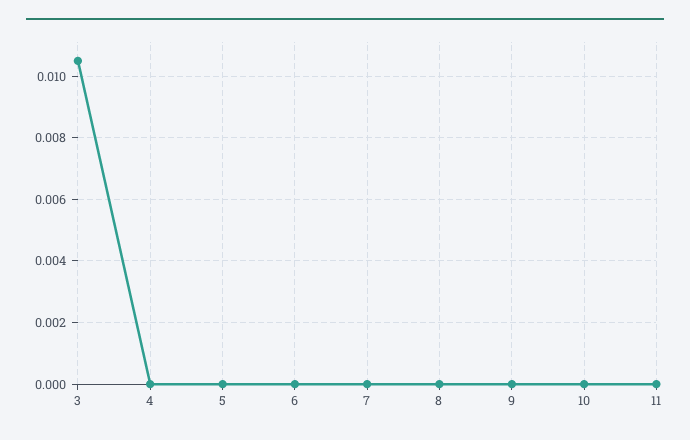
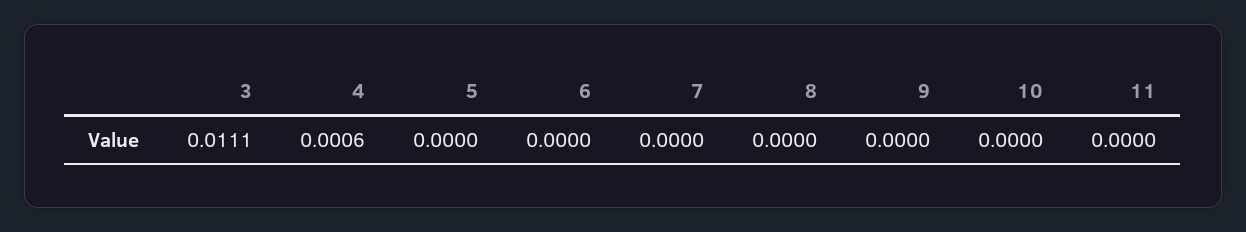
3: 0.0105 -> 0.0111
4: 0 -> 0.0006

